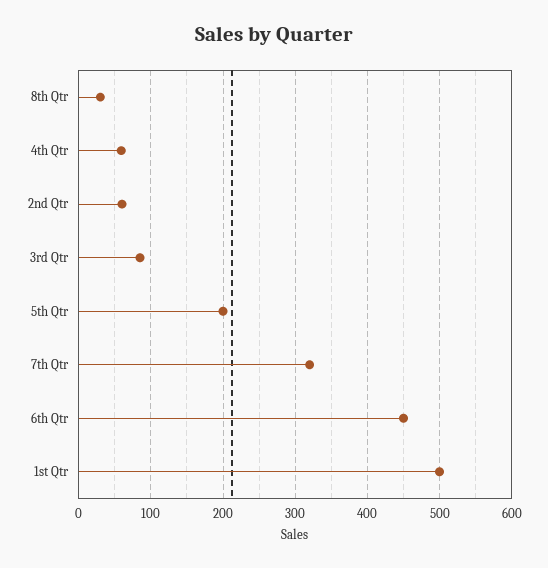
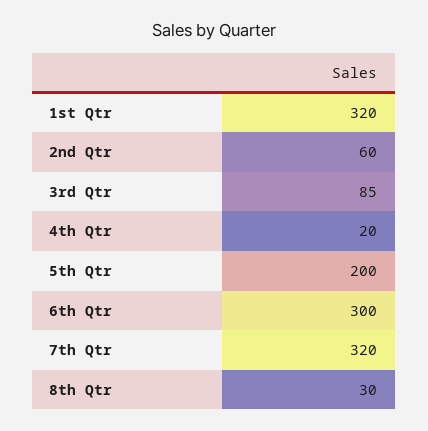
4th Qtr: 60 -> 20
6th Qtr: 450 -> 300
1st Qtr: 500 -> 320

